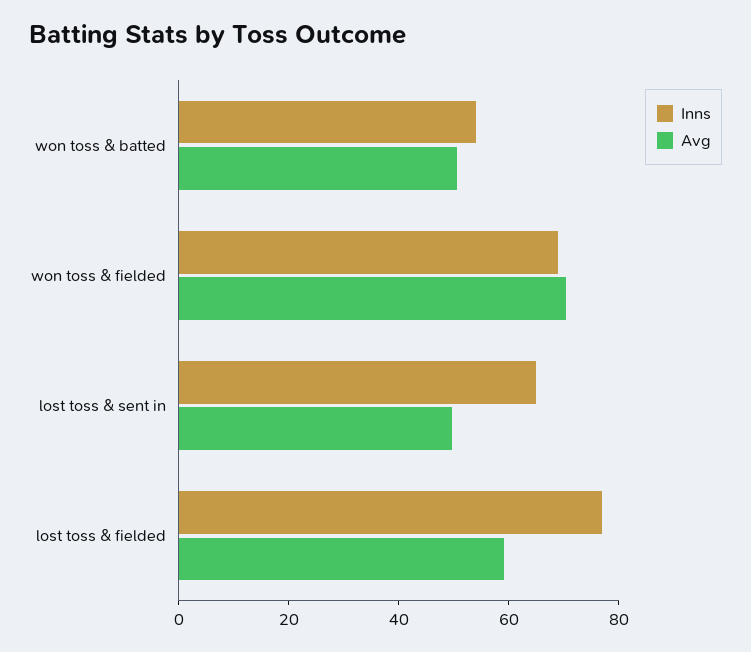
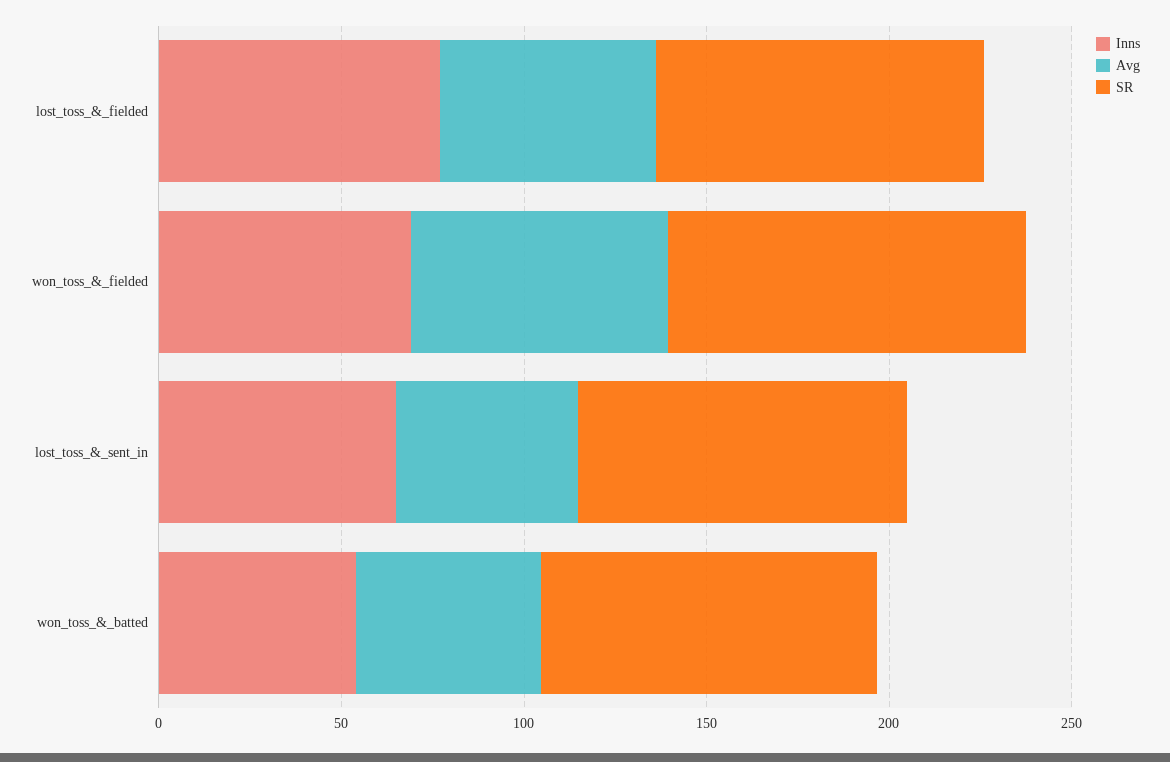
SR, lost toss & fielded: none -> 90
SR, won toss & fielded: none -> 100
SR, lost toss & sent in: none -> 90
SR, won toss & batted: none -> 90

